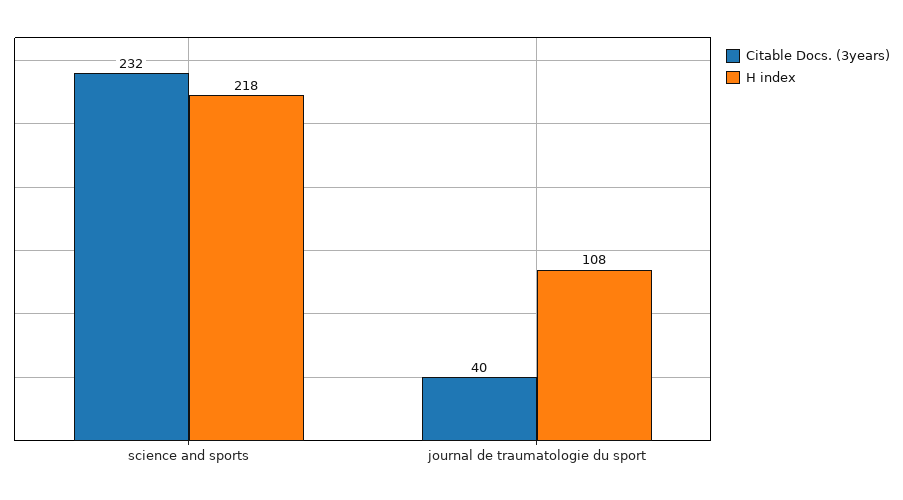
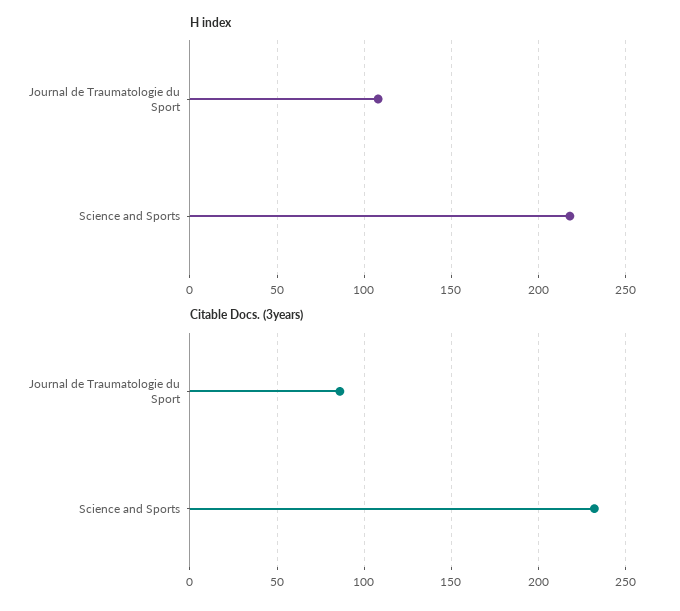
Citable Docs. (3years), journal de traumatologie du sport: 40 -> 85

